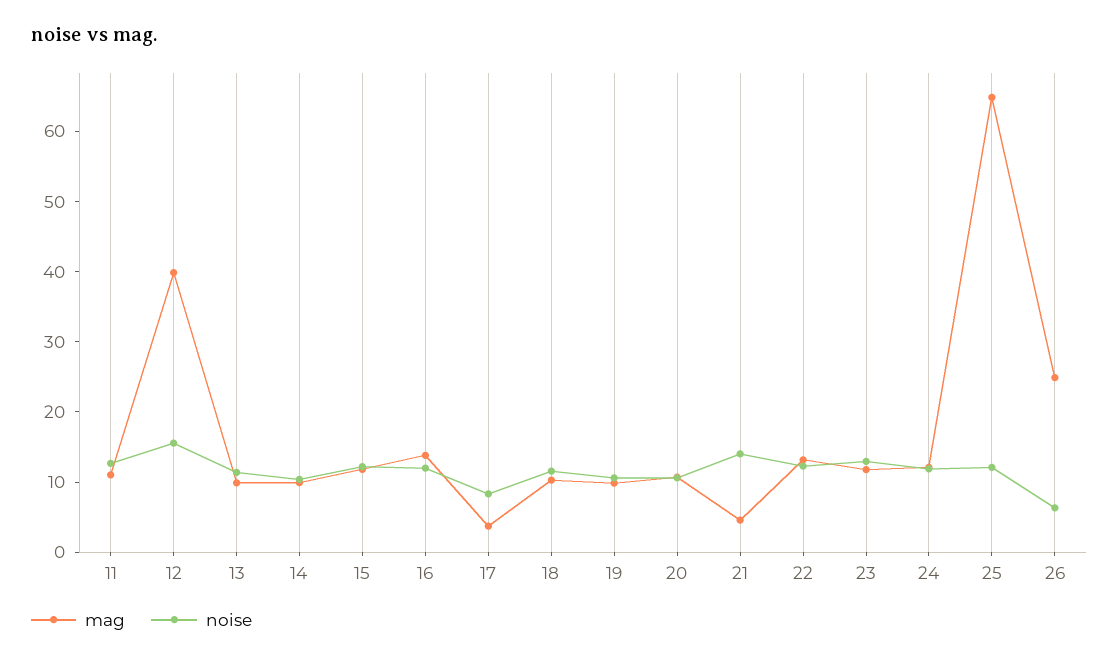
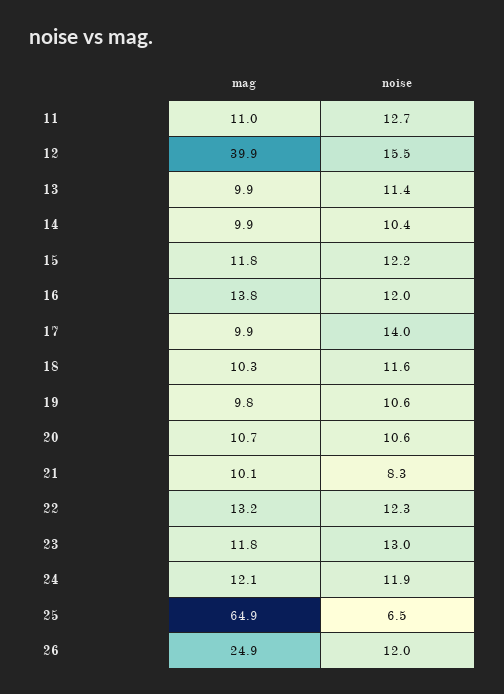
mag, 17: 4 -> 9.9
noise, 17: 8 -> 14
mag, 21: 4 -> 10.1
noise, 21: 14 -> 8.3
noise, 25: 12 -> 6.5
noise, 26: 6 -> 12

